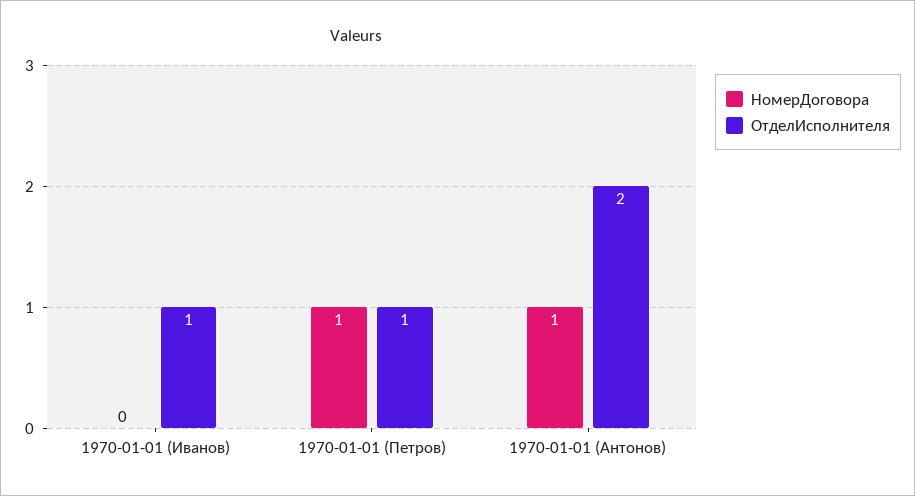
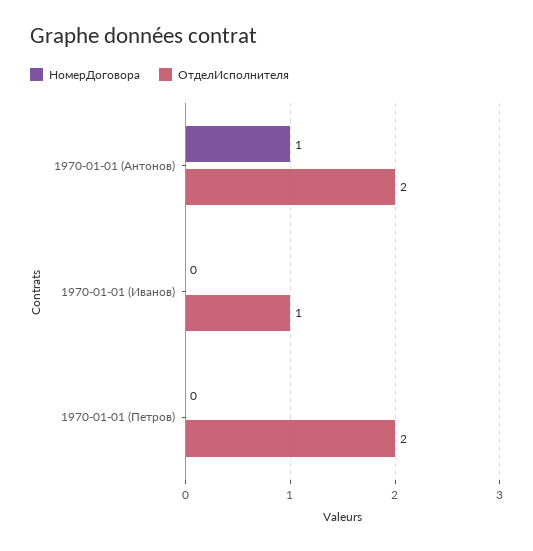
НомерДоговора, 1970-01-01 (Петров): 1 -> 0
ОтделИсполнителя, 1970-01-01 (Петров): 1 -> 2

